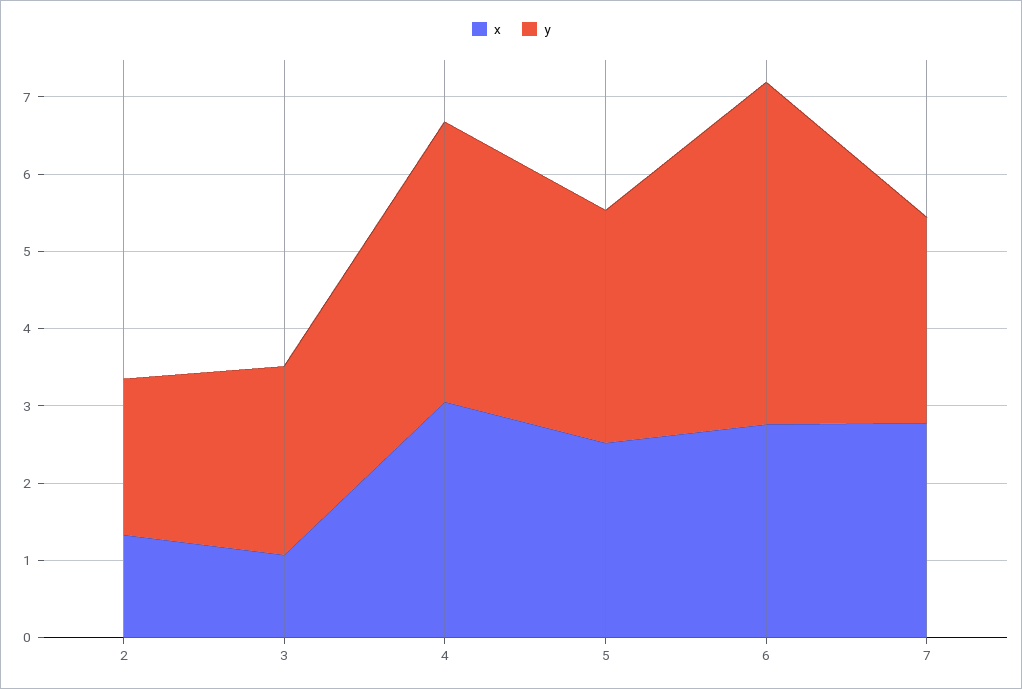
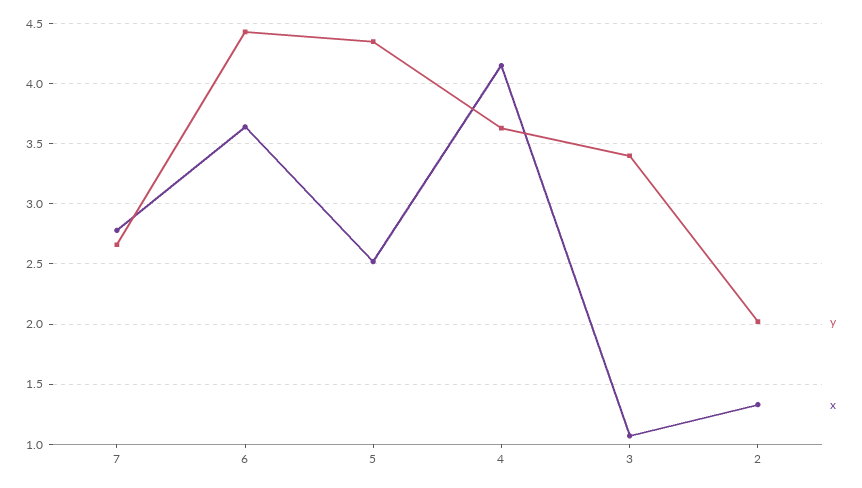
y, 3: 2.4 -> 3.4
x, 4: 3 -> 4.15
y, 5: 3 -> 4.35
x, 6: 2.8 -> 3.65

